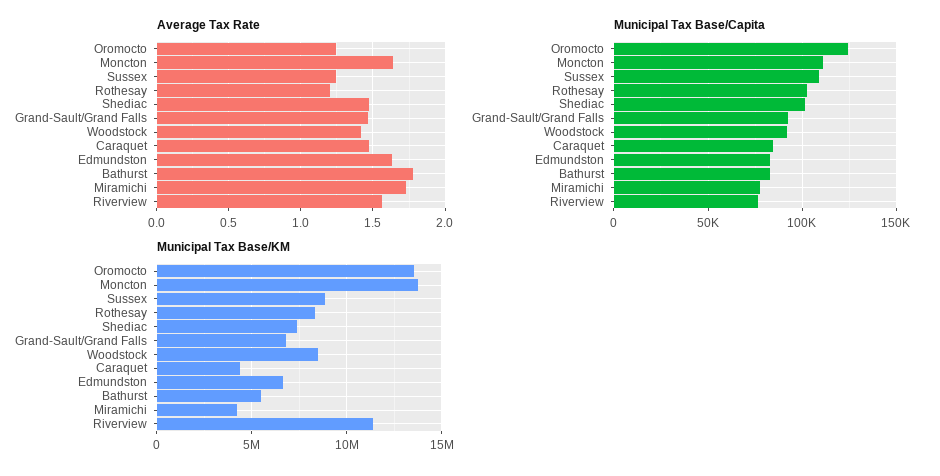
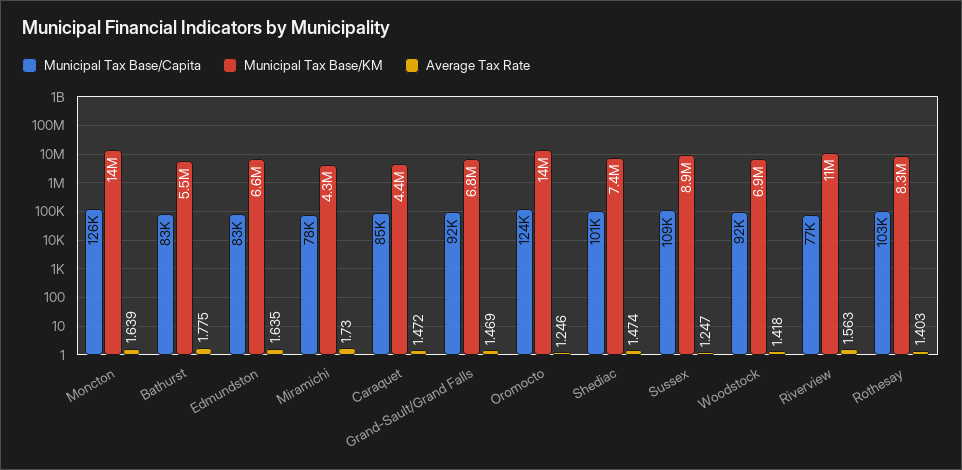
Average Tax Rate, Rothesay: 1.2 -> 1.403
Municipal Tax Base/Capita, Moncton: 110000 -> 126000
Municipal Tax Base/KM, Woodstock: 8500000 -> 6900000

